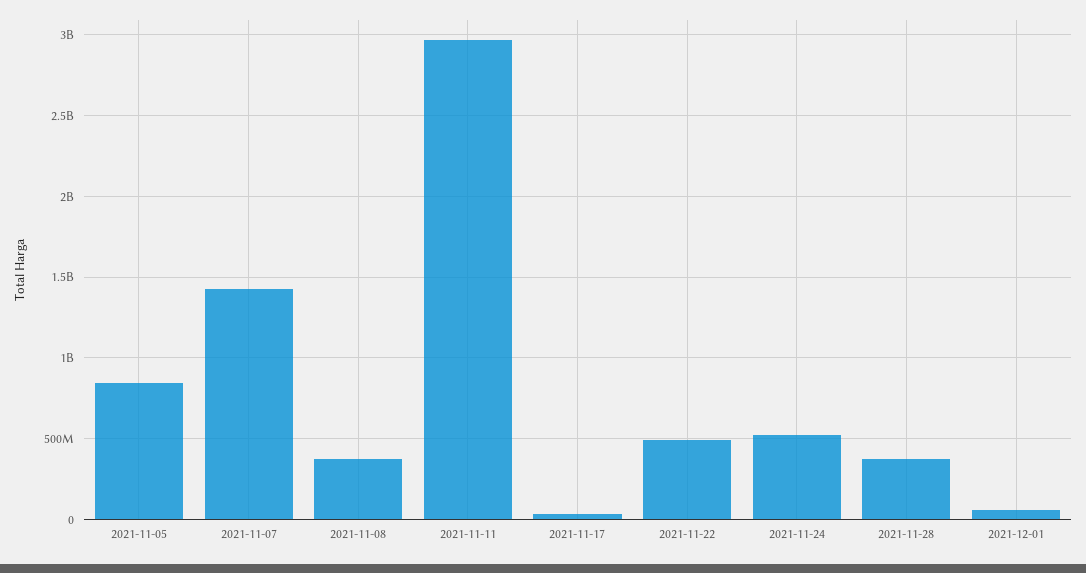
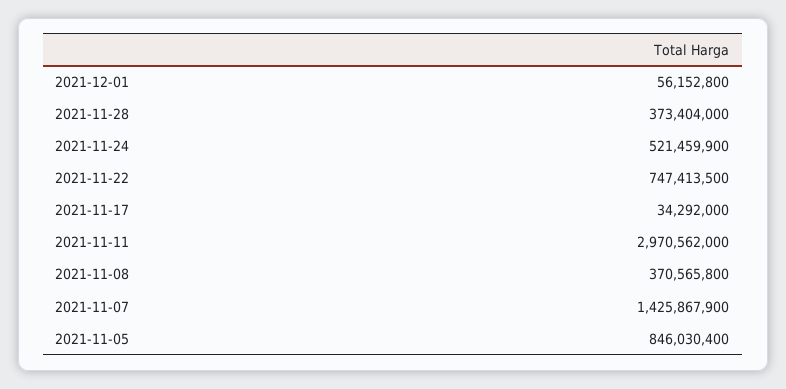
2021-11-22: 500000000 -> 747413500

